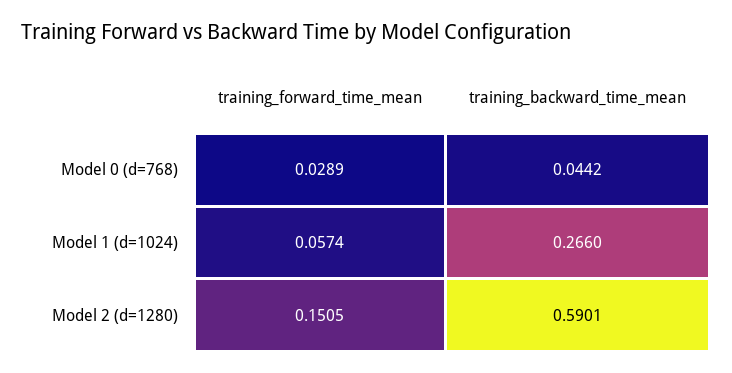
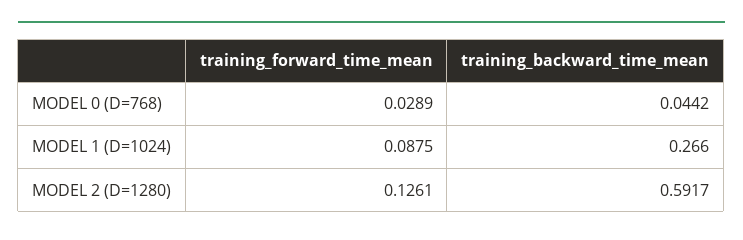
training_forward_time_mean, Model 1 (d=1024): 0.0574 -> 0.0875
training_forward_time_mean, Model 2 (d=1280): 0.1505 -> 0.1261
training_backward_time_mean, Model 2 (d=1280): 0.5901 -> 0.5917

